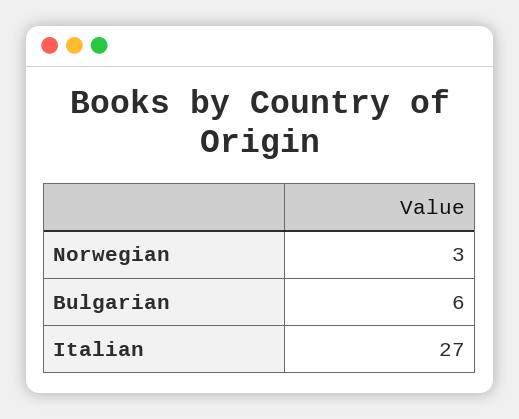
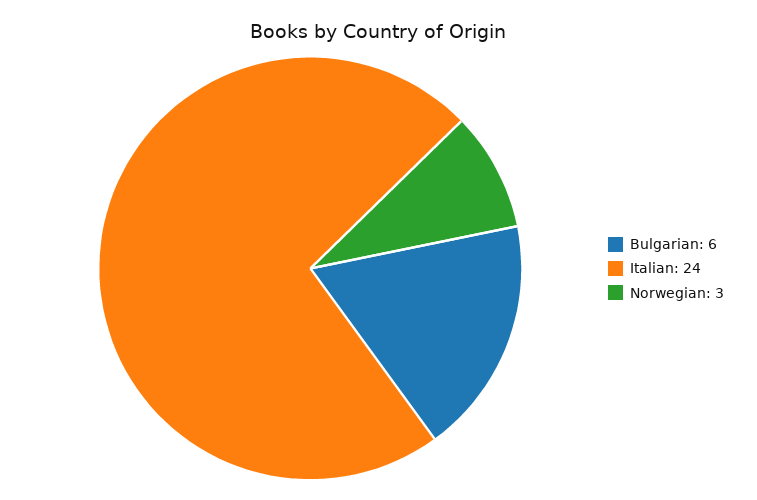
Italian: 27 -> 24

